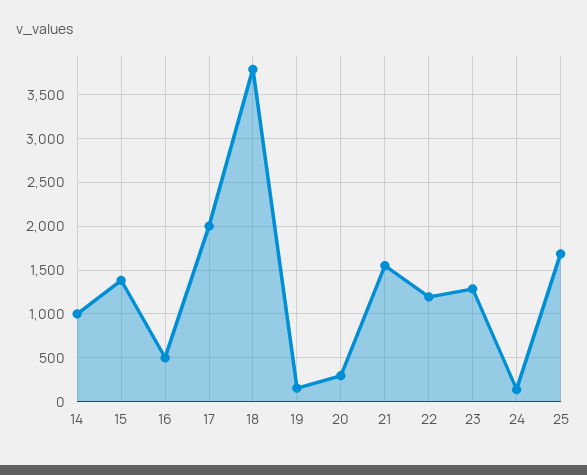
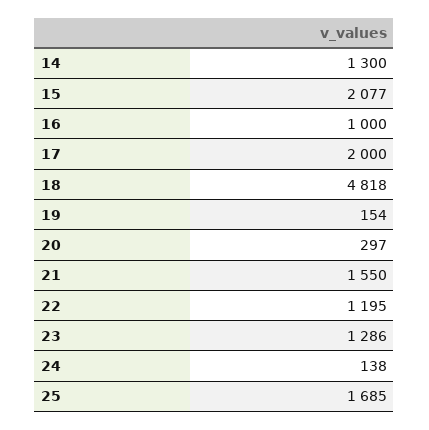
14: 1000 -> 1300
15: 1400 -> 2077
16: 500 -> 1000
18: 3800 -> 4818

